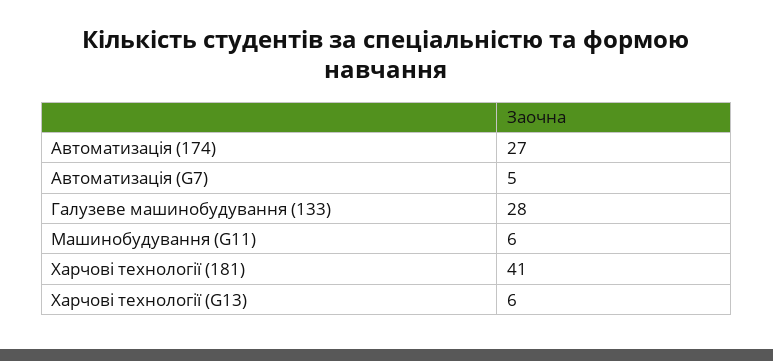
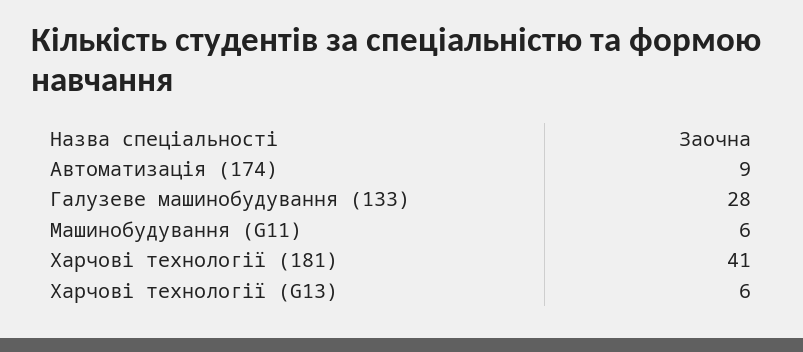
Автоматизація (174): 27 -> 9
Автоматизація (G7): 5 -> none

